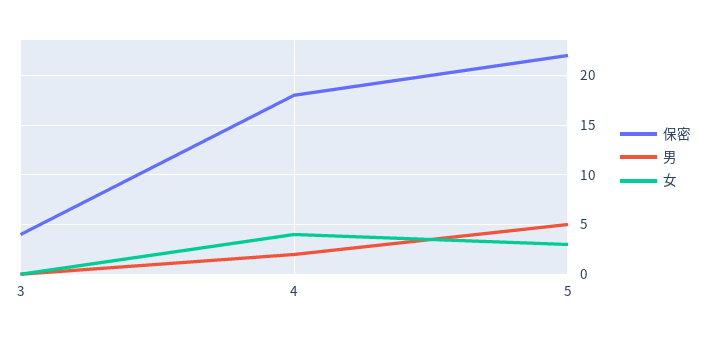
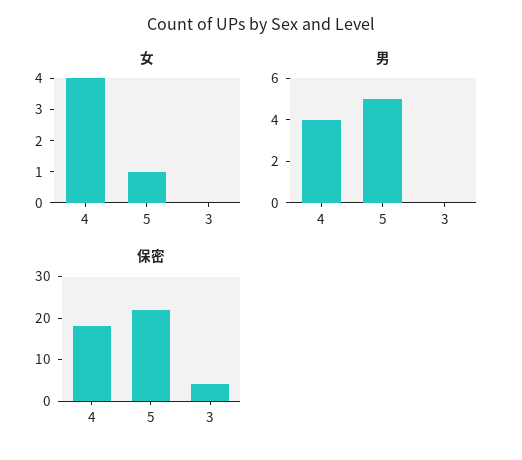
男, 4: 2 -> 4
女, 5: 3 -> 1

